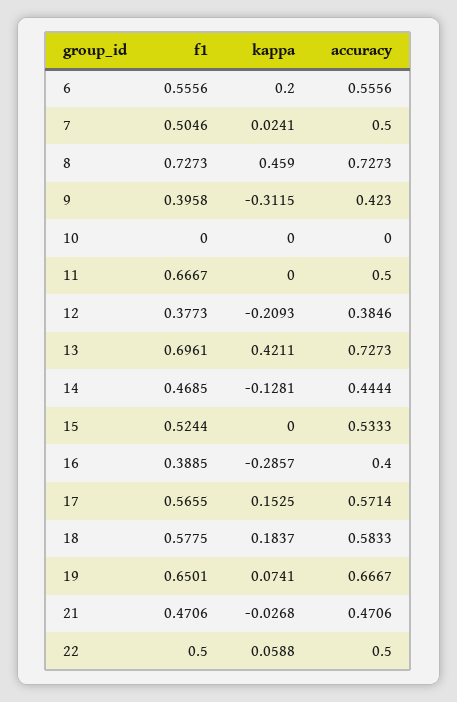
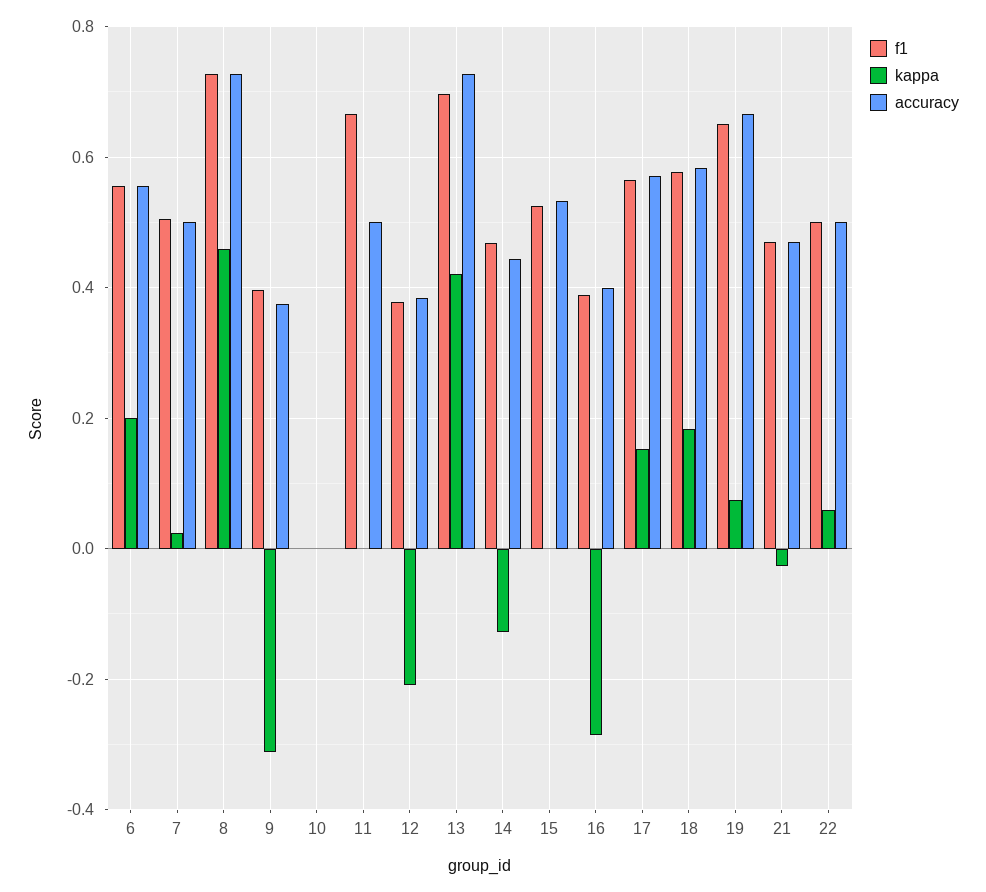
accuracy, 9: 0.423 -> 0.38

